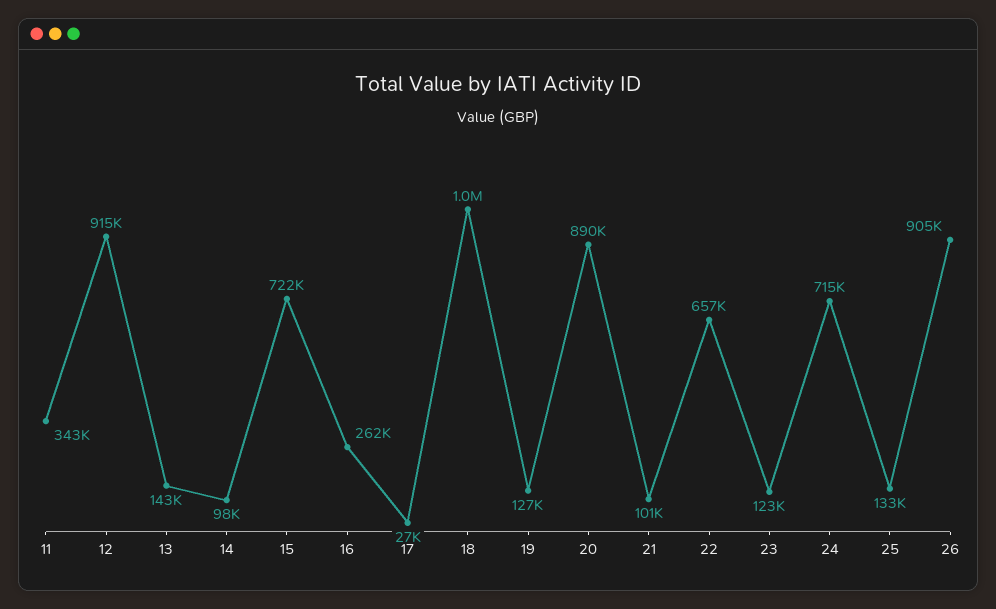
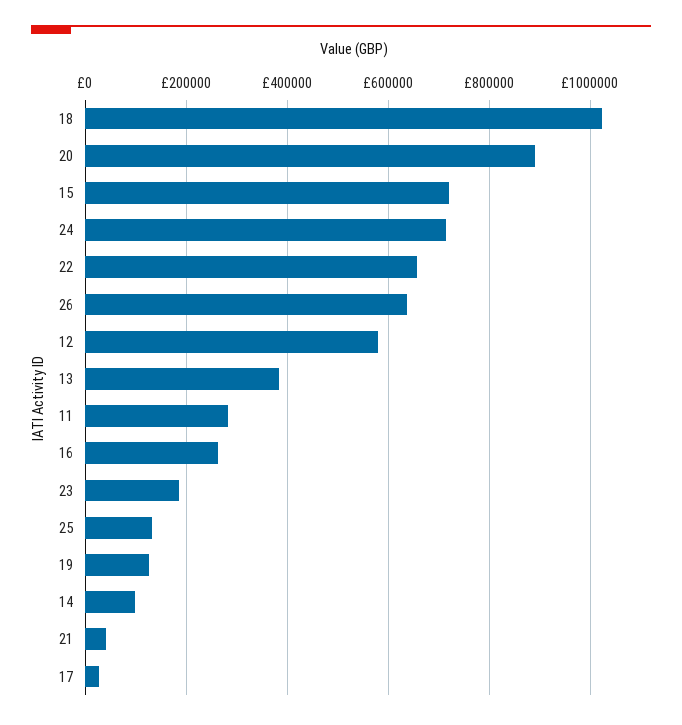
11: 343000 -> 280000
12: 915000 -> 580000
13: 143000 -> 380000
21: 101000 -> 40000
23: 123000 -> 180000
26: 905000 -> 640000

